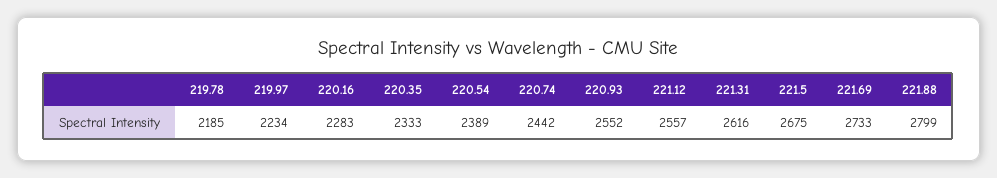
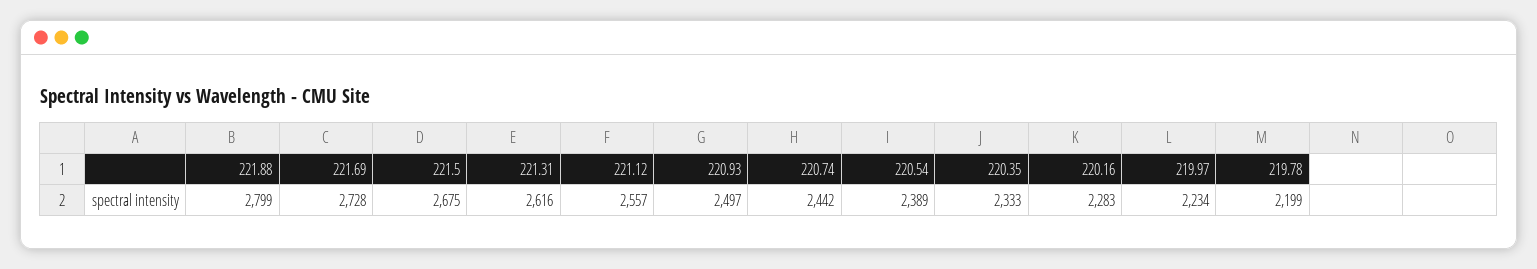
219.78: 2185 -> 2199
220.93: 2552 -> 2497
221.69: 2733 -> 2728

